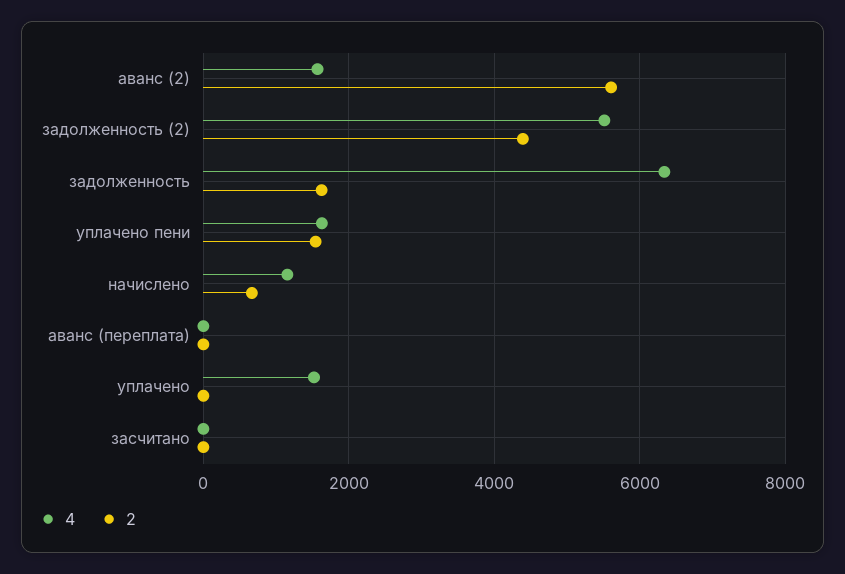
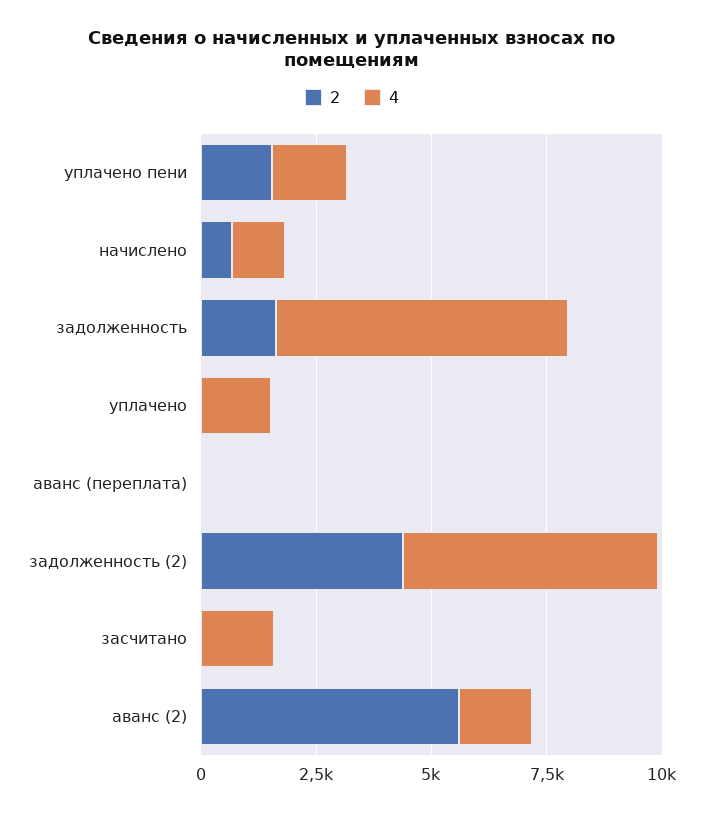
4, засчитано: 0 -> 1500

